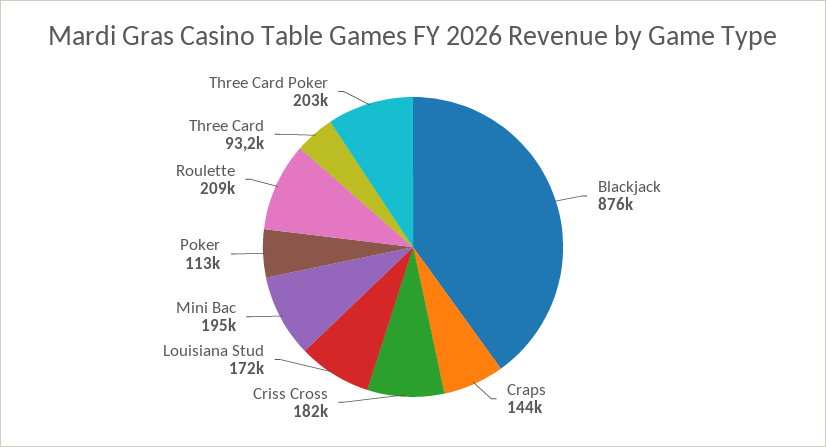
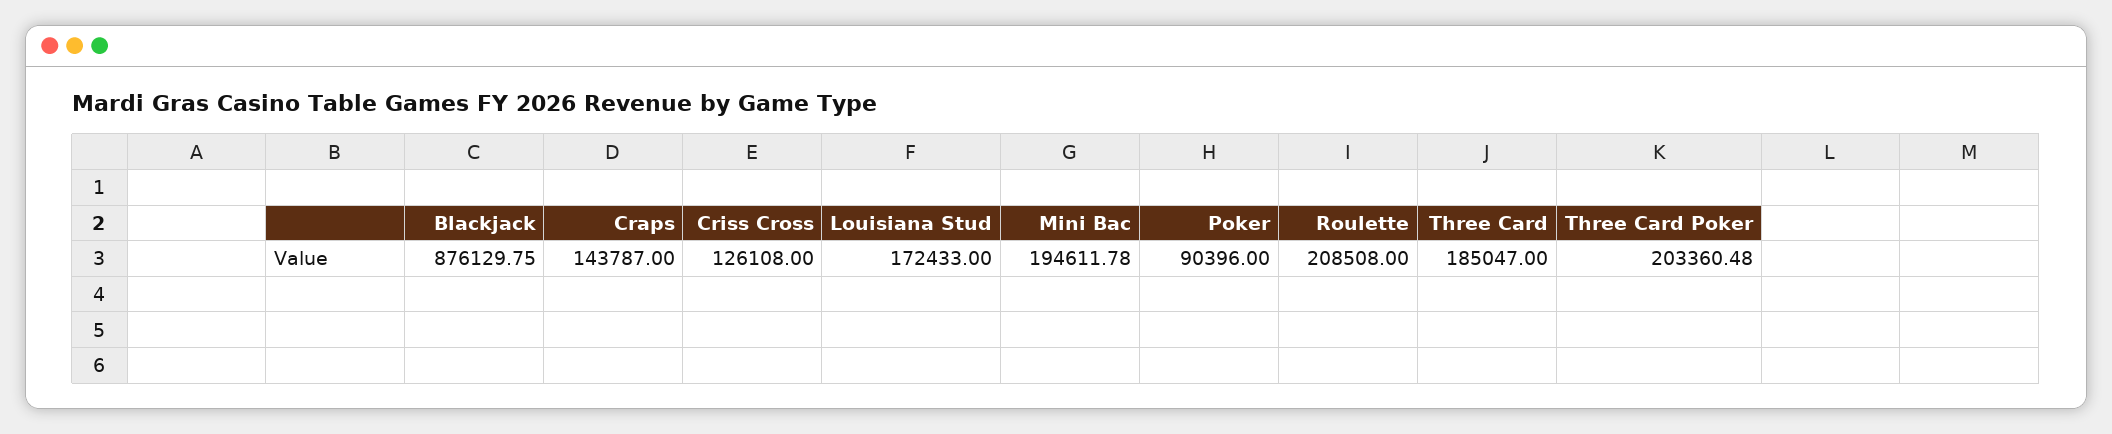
Criss Cross: 182000 -> 126108
Poker: 113000 -> 90396
Three Card: 93200 -> 185047

